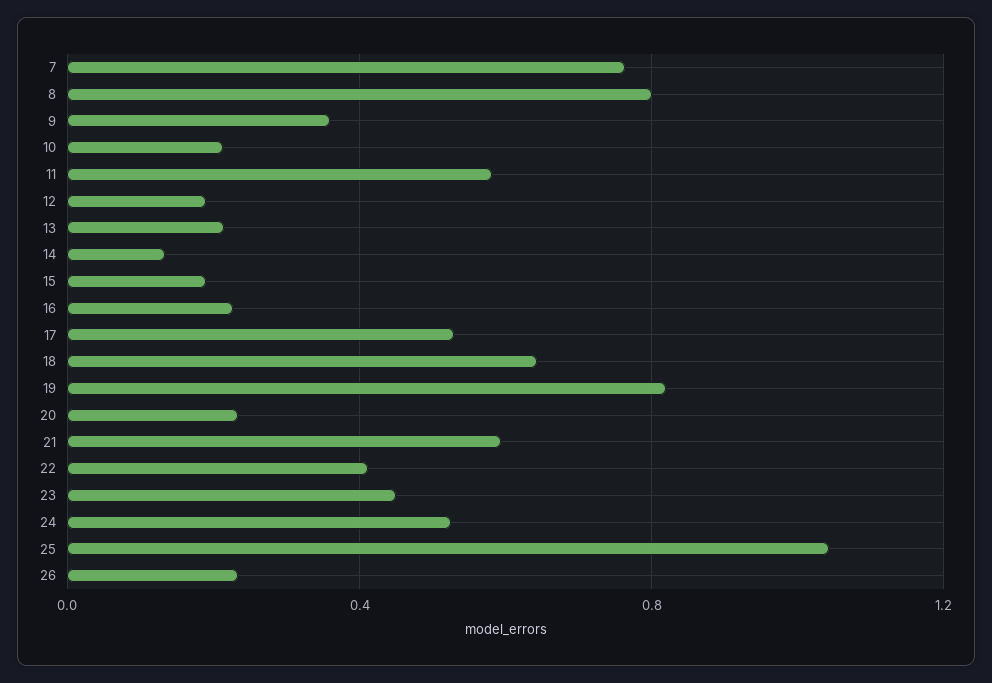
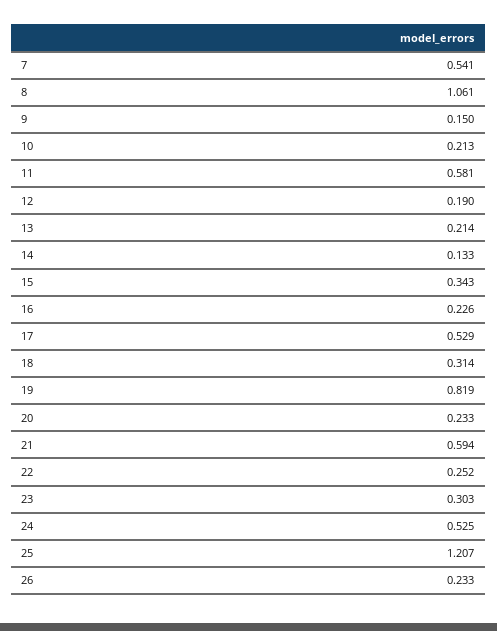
7: 0.75 -> 0.541
8: 0.8 -> 1.061
9: 0.35 -> 0.15
15: 0.2 -> 0.343
18: 0.65 -> 0.314
22: 0.4 -> 0.252
23: 0.45 -> 0.303
25: 1.05 -> 1.207

